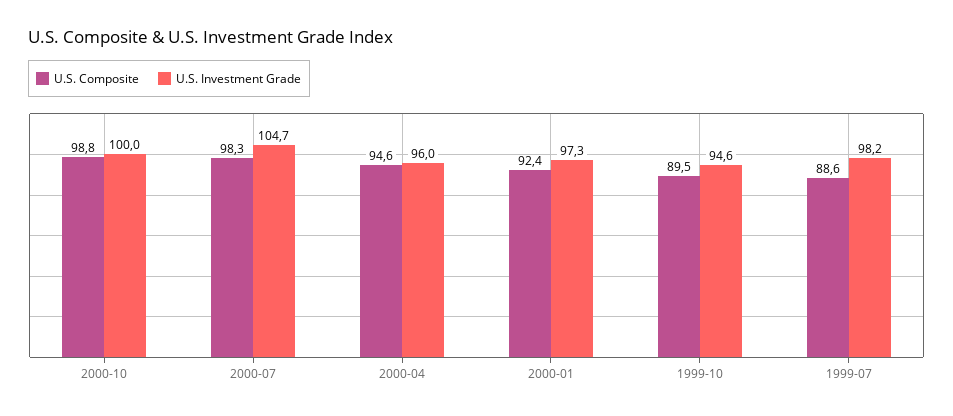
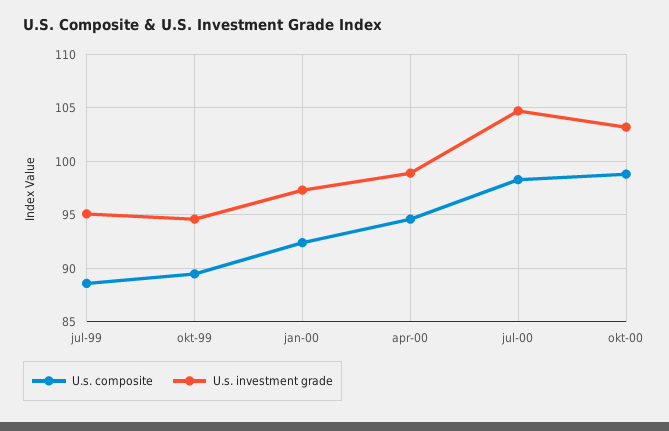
U.S. Investment Grade, 2000-10: 100 -> 103
U.S. Investment Grade, 2000-04: 96 -> 99
U.S. Investment Grade, 1999-07: 98.2 -> 95

